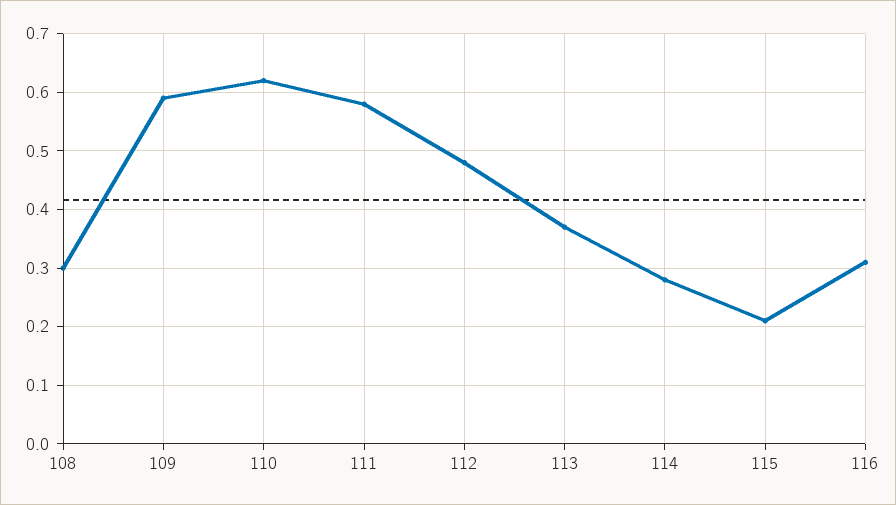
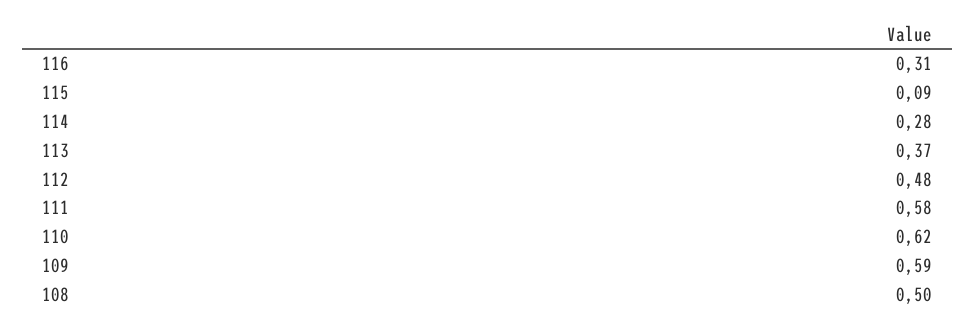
108: 0.3 -> 0.5
115: 0.2 -> 0.09

